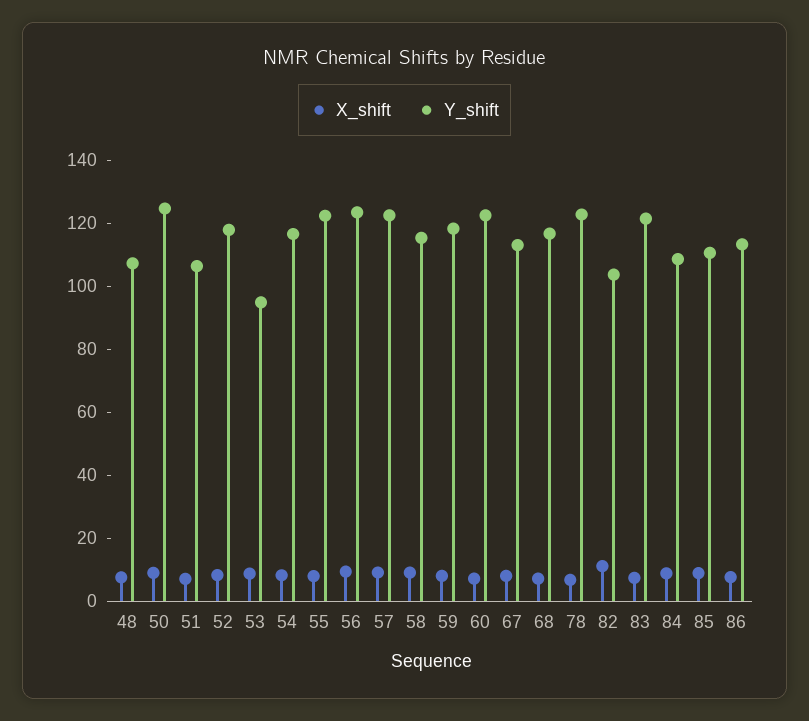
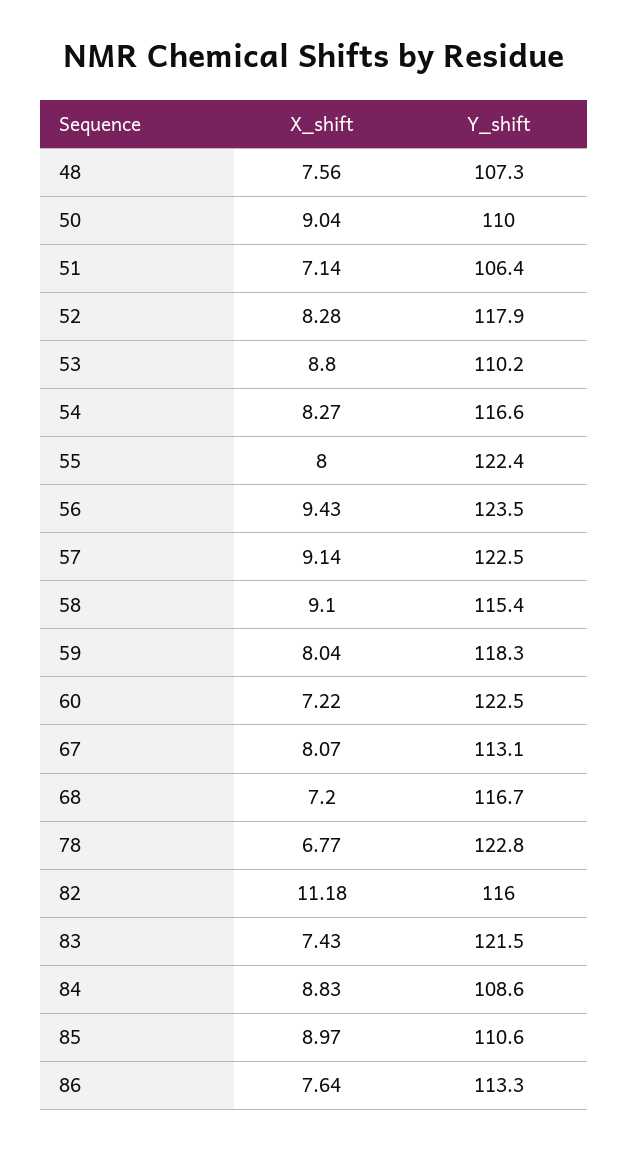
Y_shift, 50: 125 -> 110
Y_shift, 53: 95 -> 110.2
Y_shift, 82: 105 -> 116

